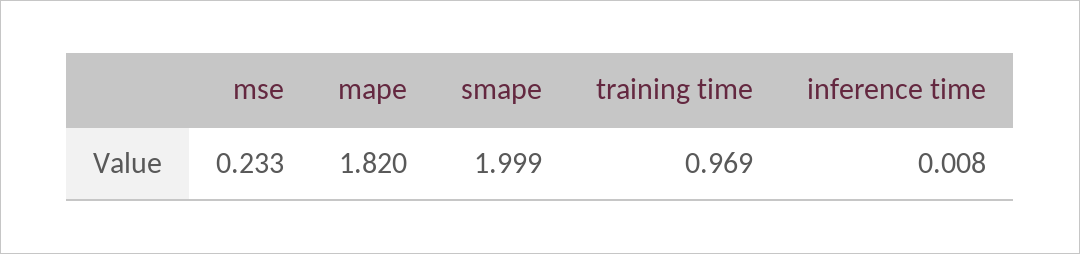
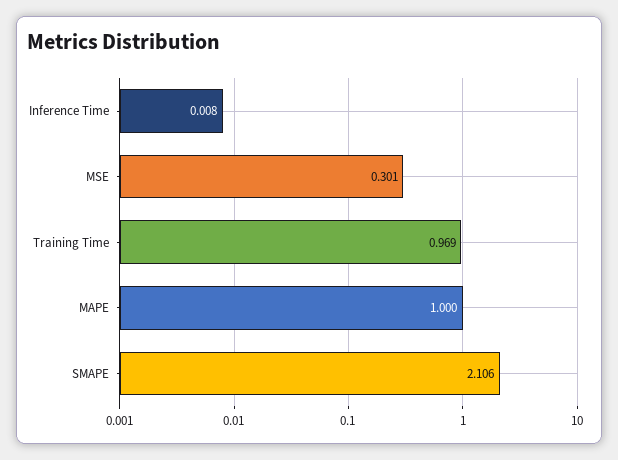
mse: 0.233 -> 0.301
mape: 1.82 -> 1
smape: 1.999 -> 2.106

